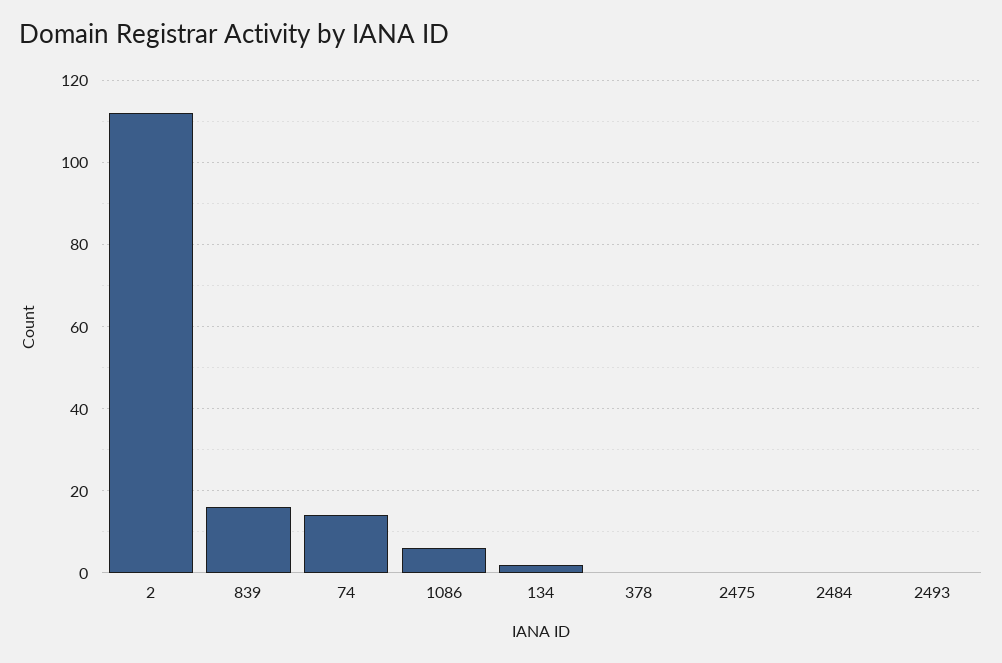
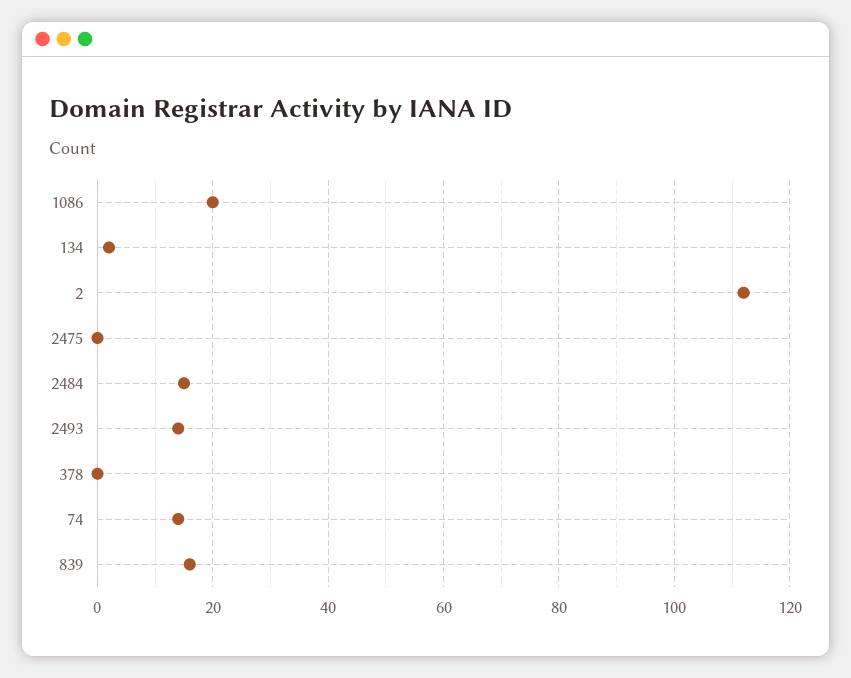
1086: 5 -> 20
2484: 0 -> 15
2493: 0 -> 15

